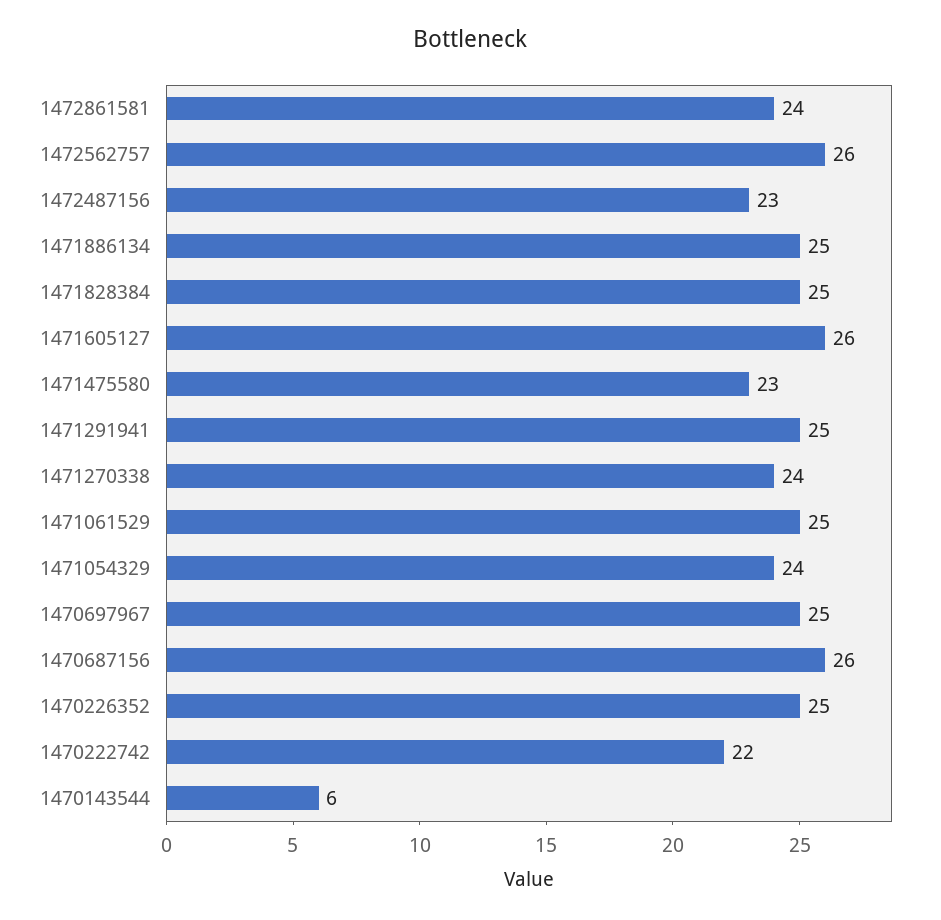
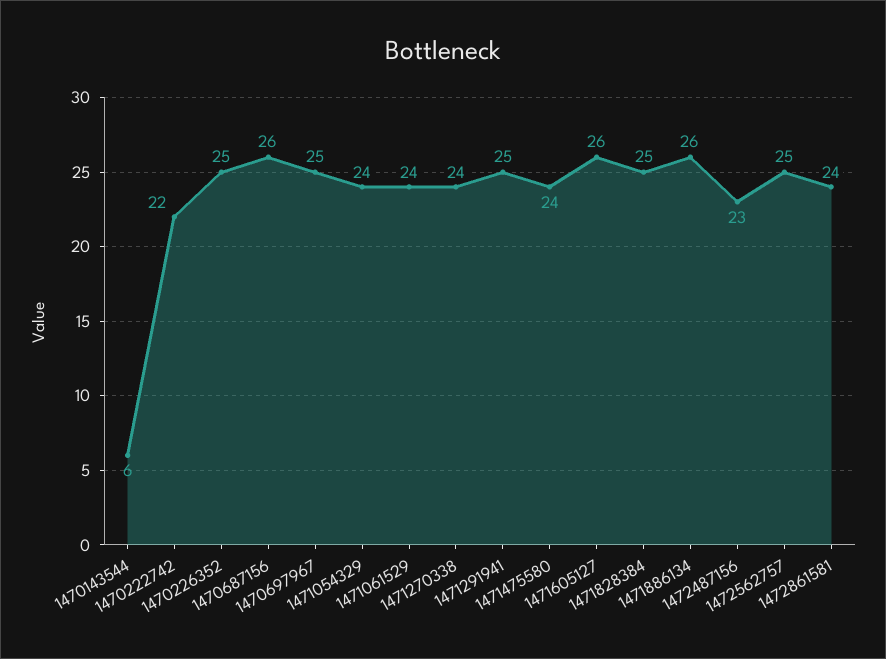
1472562757: 26 -> 25
1471886134: 25 -> 26
1471475580: 23 -> 24
1471061529: 25 -> 24

